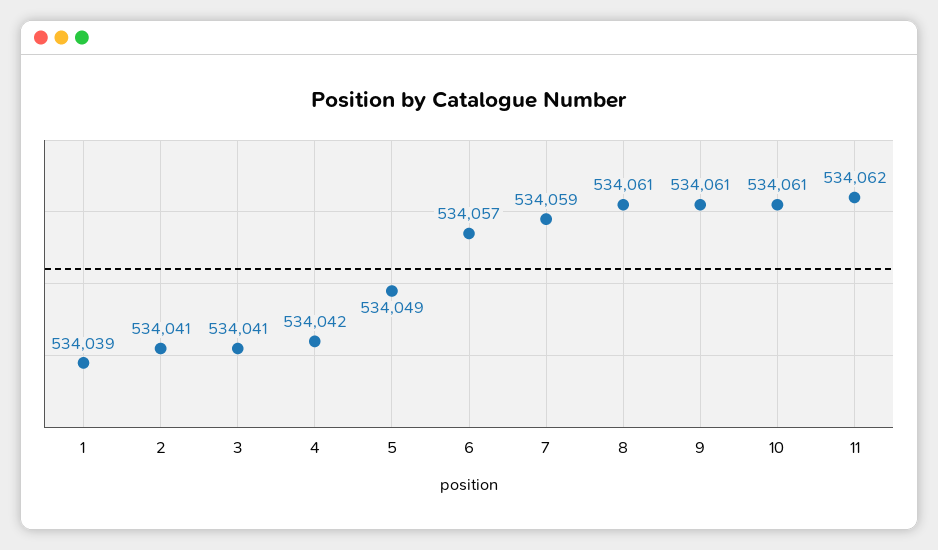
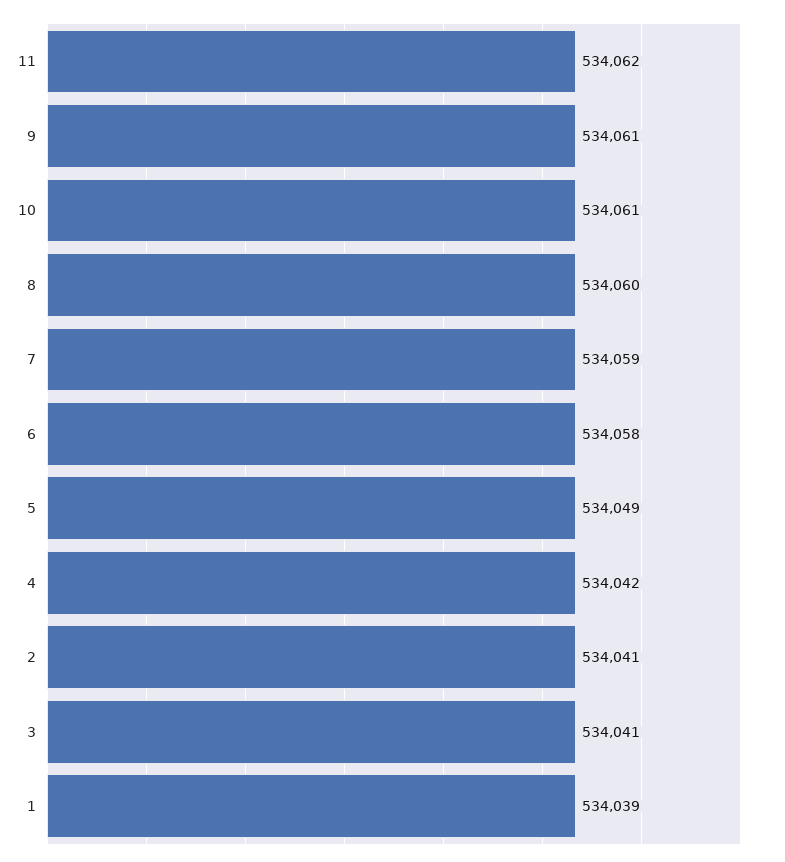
6: 534057 -> 534058
8: 534061 -> 534060

